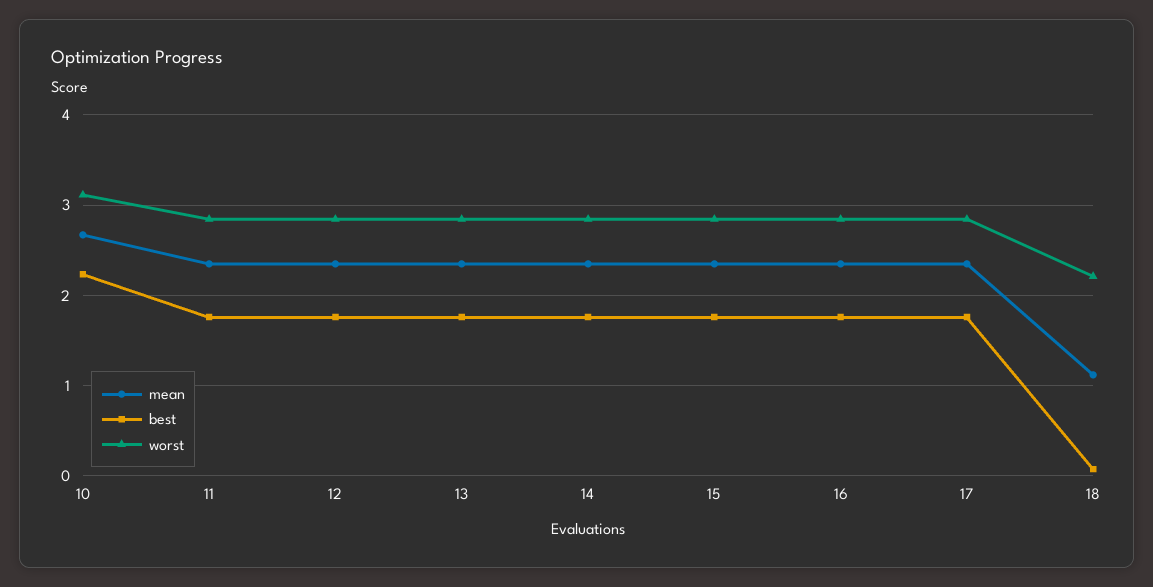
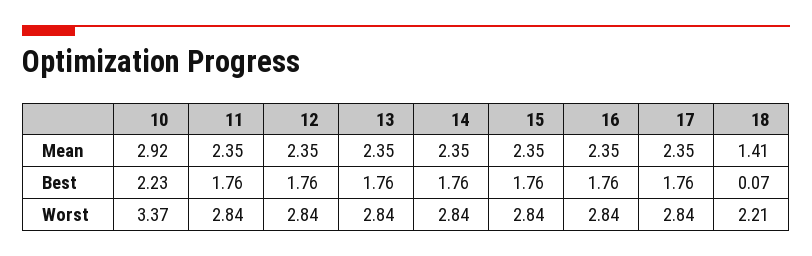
mean, 10: 2.7 -> 2.92
worst, 10: 3.1 -> 3.37
mean, 18: 1.1 -> 1.41

